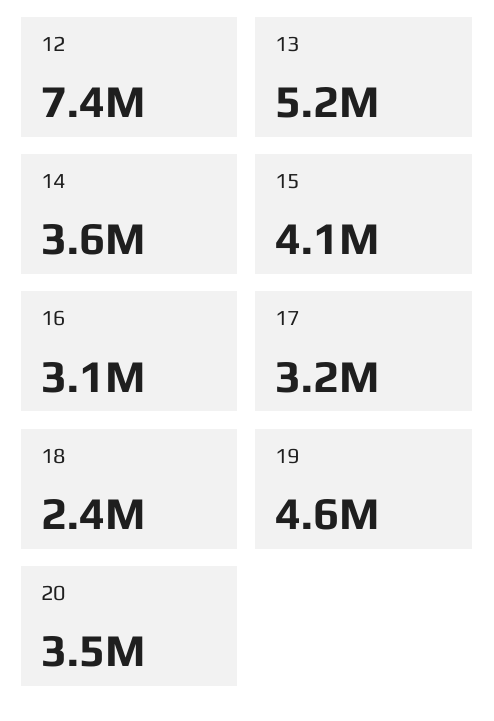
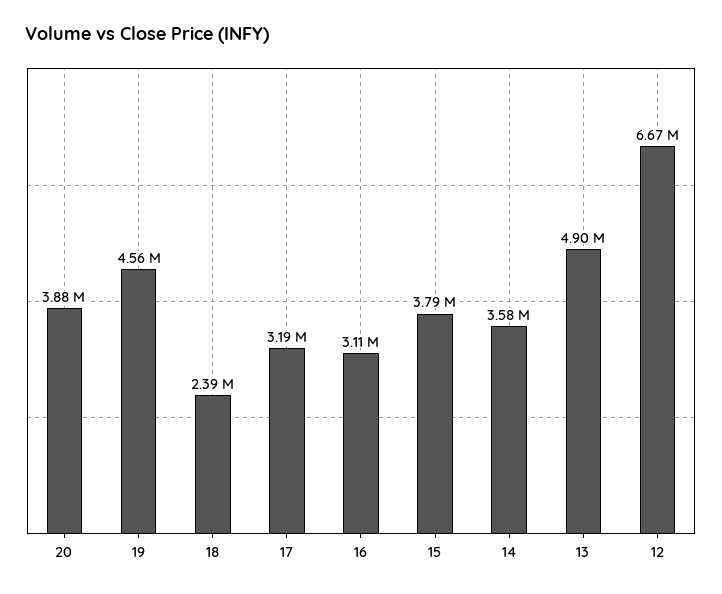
12: 7400000 -> 6670000
13: 5200000 -> 4900000
15: 4100000 -> 3790000
20: 3500000 -> 3880000

